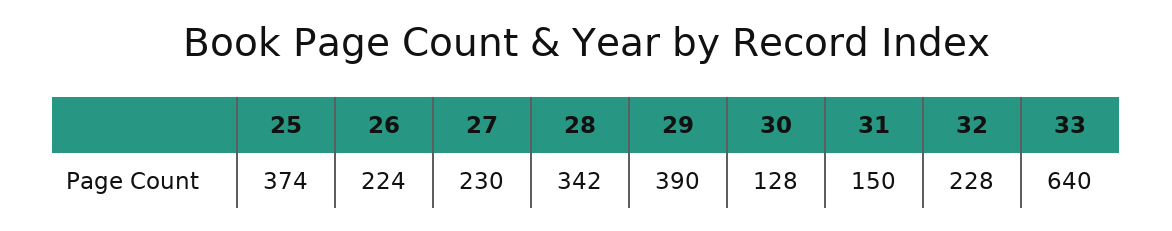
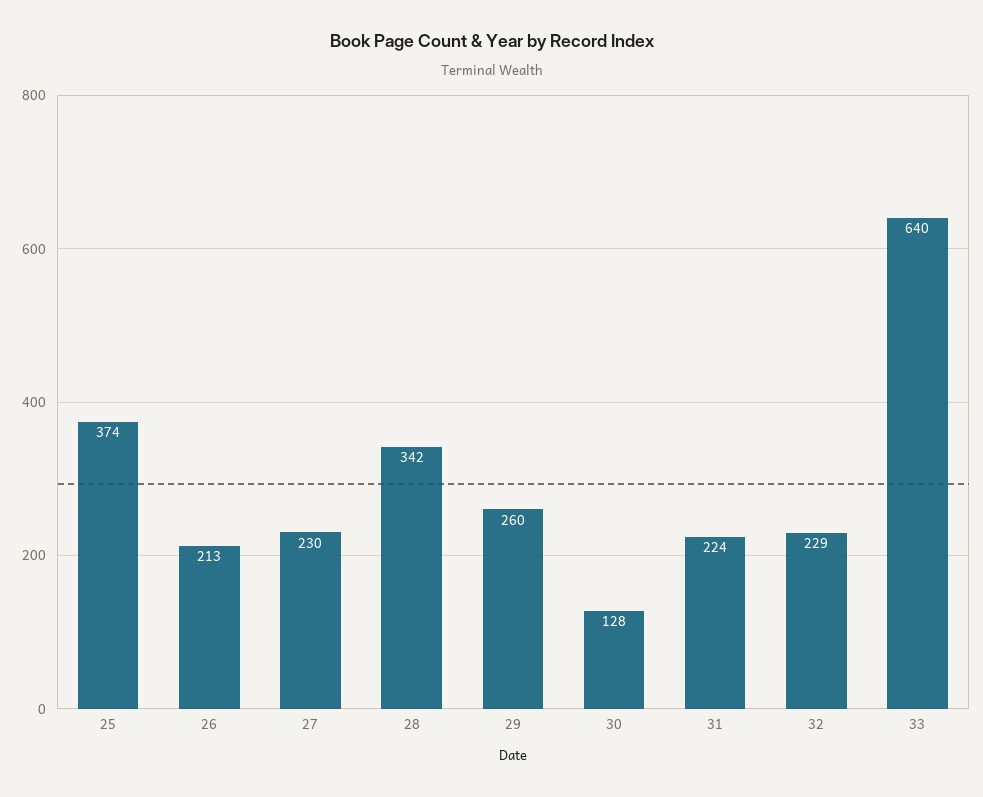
26: 224 -> 213
29: 390 -> 260
31: 150 -> 224
32: 228 -> 229

